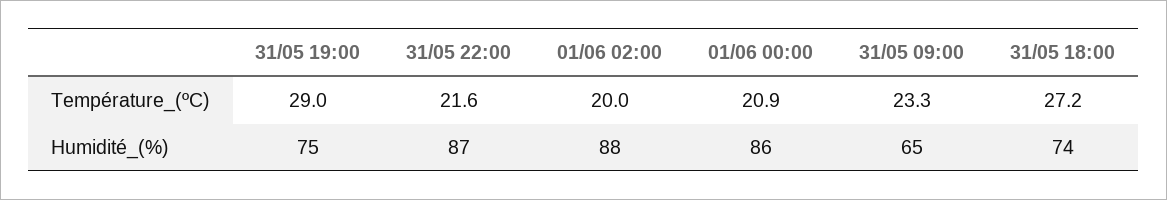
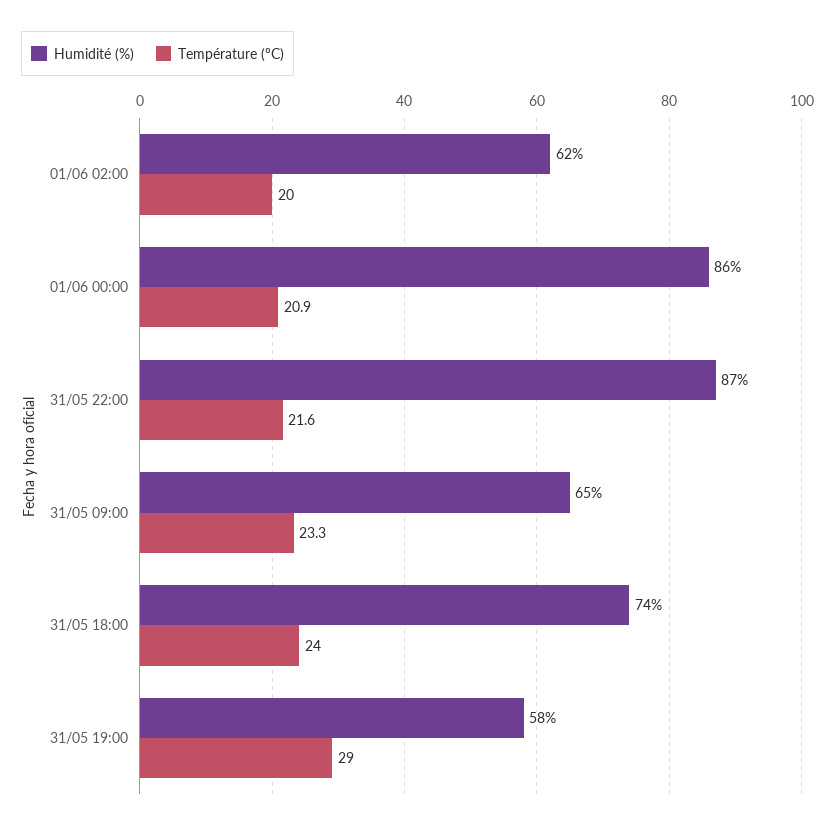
Température_(ºC), 31/05 18:00: 27.2 -> 24
Humidité_(%), 31/05 19:00: 75 -> 58
Humidité_(%), 01/06 02:00: 88 -> 62

